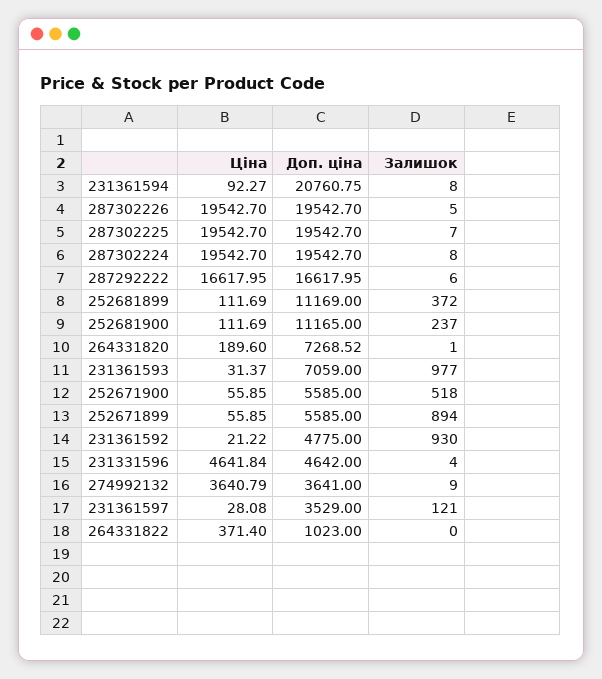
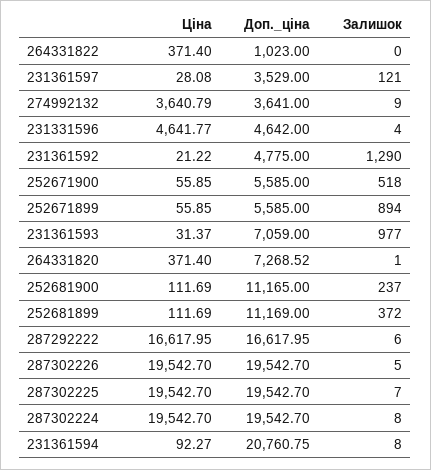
Ціна, 264331820: 189.6 -> 371.4
Залишок, 231361592: 930 -> 1290
Ціна, 231331596: 4641.84 -> 4641.77

